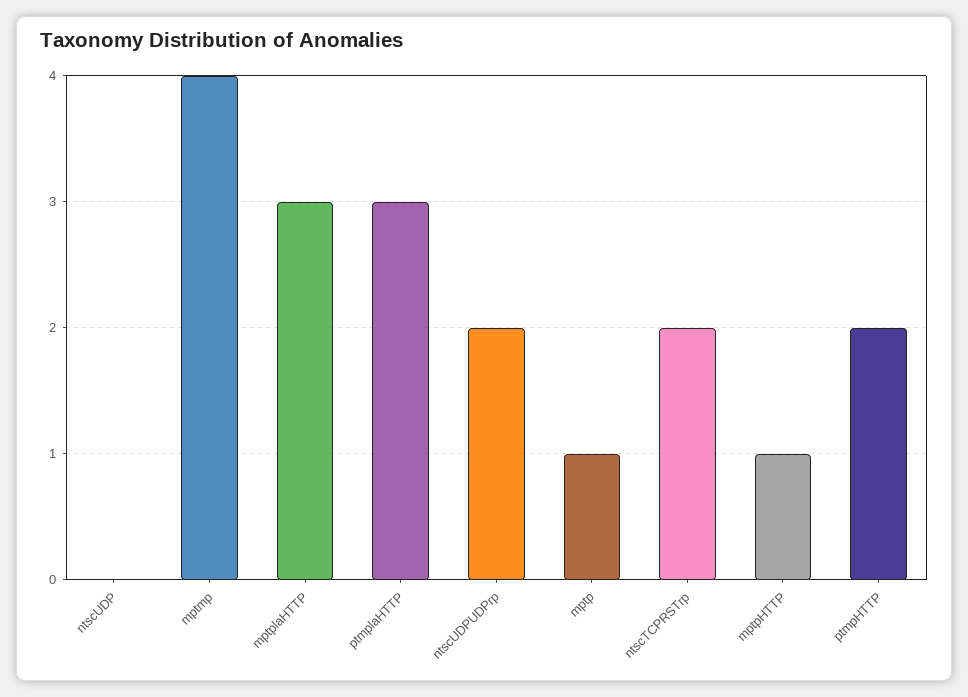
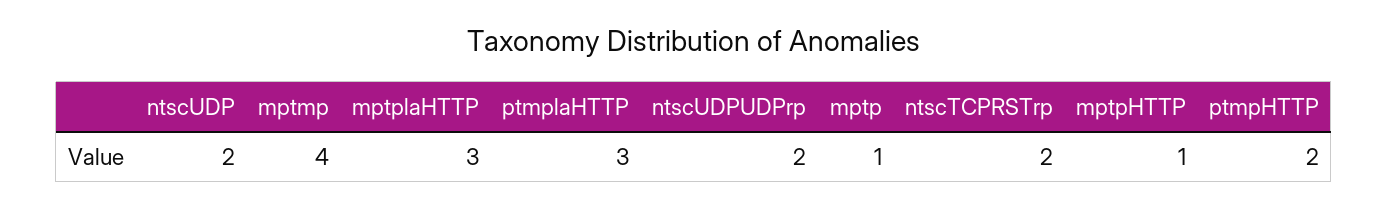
ntscUDP: 0 -> 2

